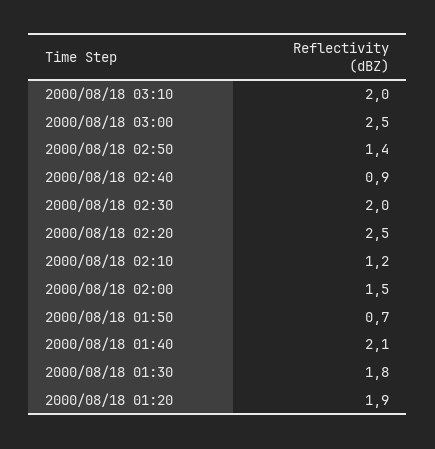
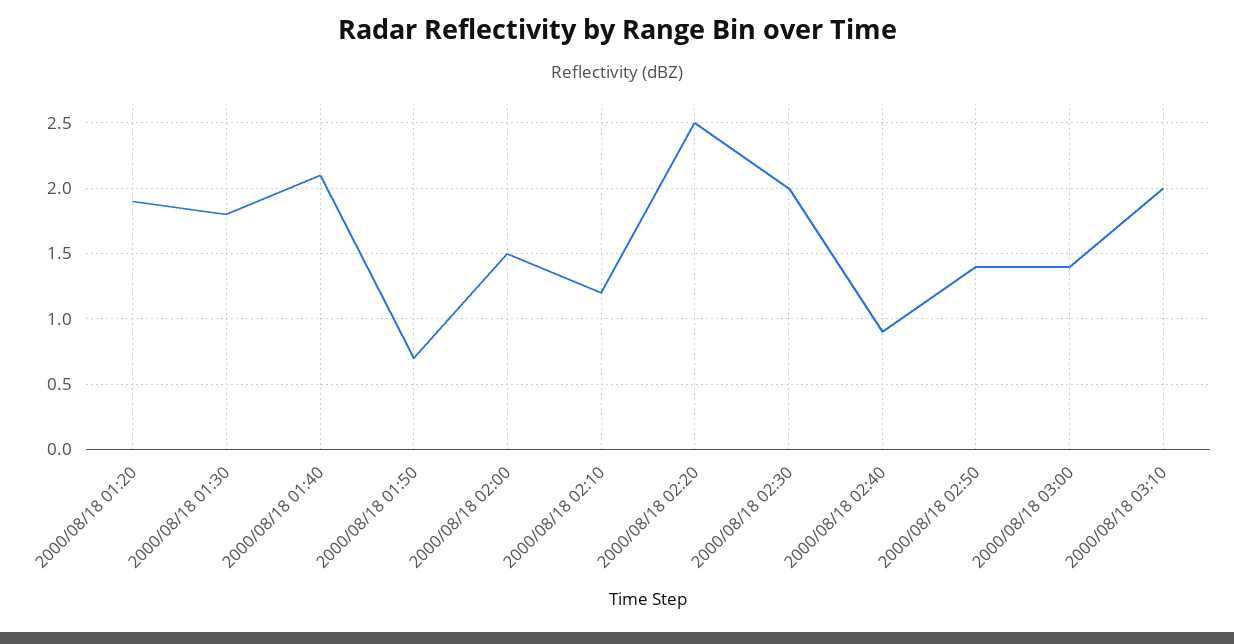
2000/08/18 03:00: 2.5 -> 1.4

